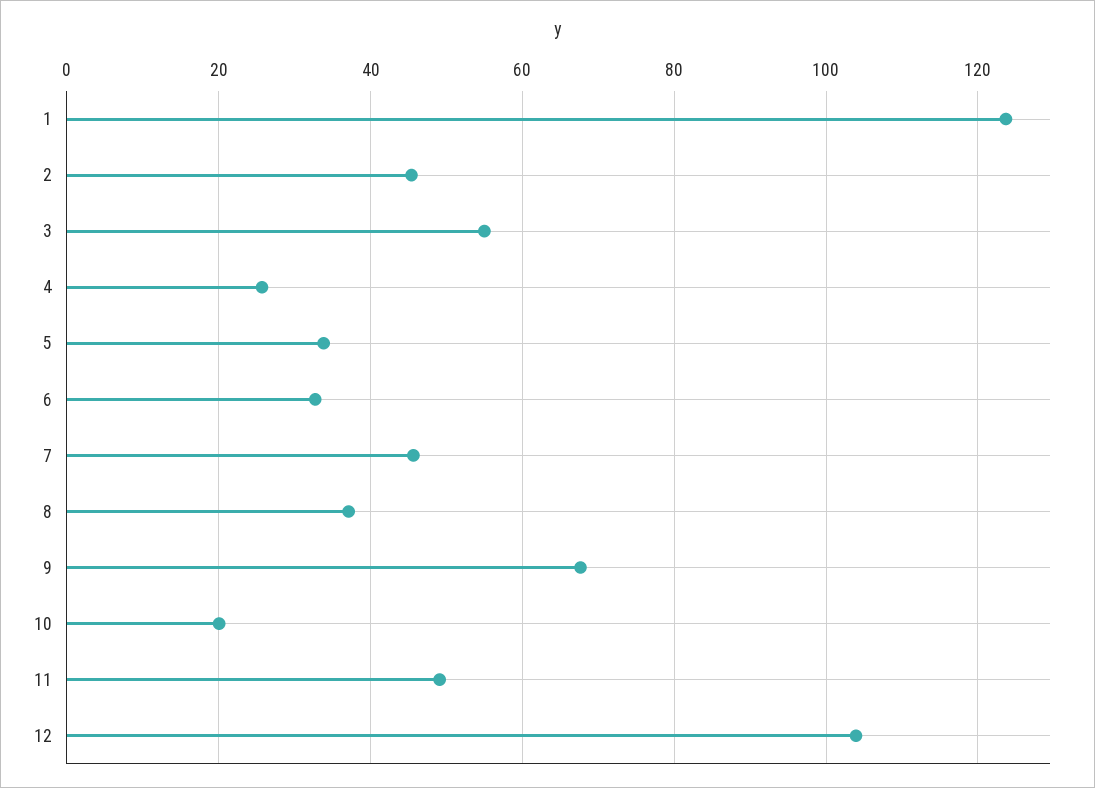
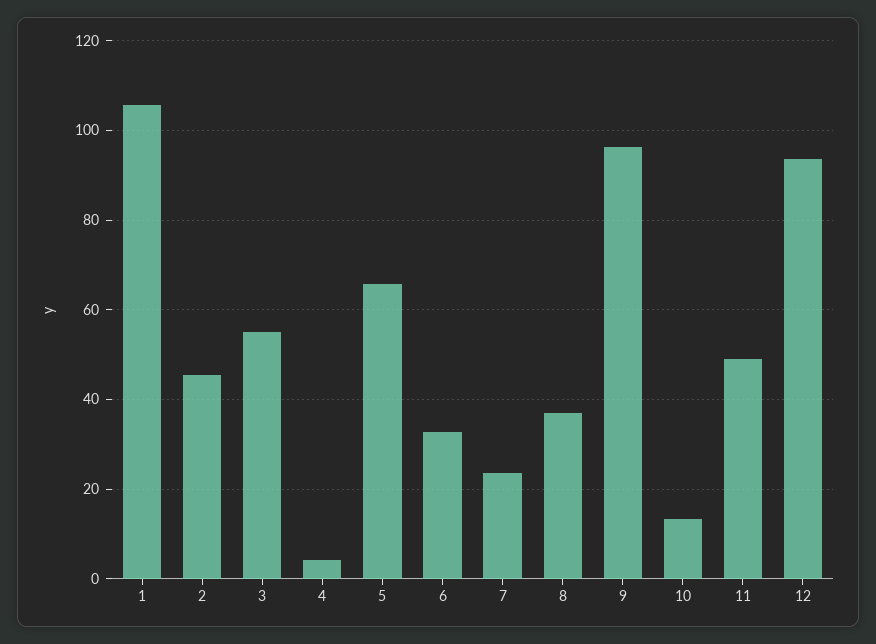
1: 124 -> 106
4: 26 -> 4
5: 34 -> 66
7: 46 -> 24
9: 68 -> 96
10: 20 -> 14
12: 104 -> 94

